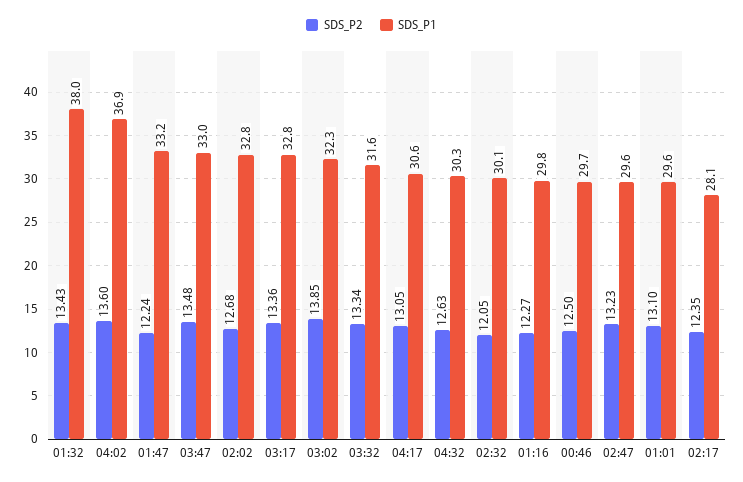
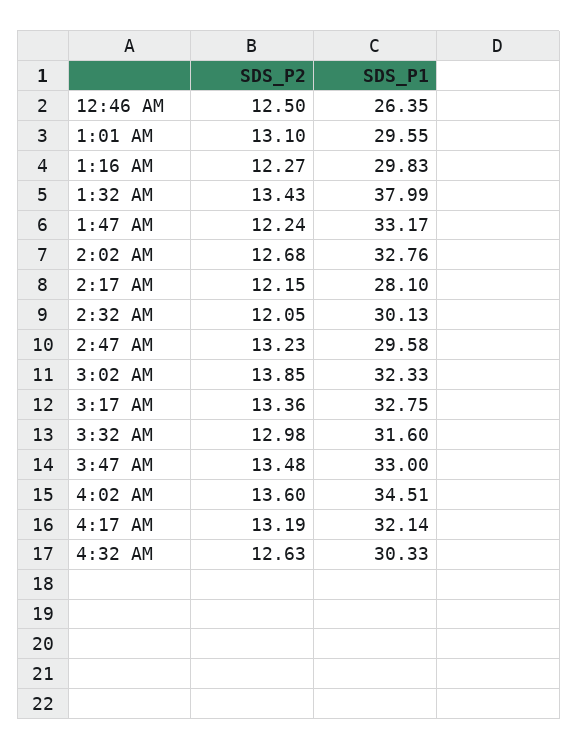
SDS_P1, 04:02: 36.9 -> 34.51
SDS_P2, 03:32: 13.34 -> 12.98
SDS_P2, 04:17: 13.05 -> 13.19
SDS_P1, 04:17: 30.6 -> 32.14
SDS_P1, 00:46: 29.7 -> 26.35
SDS_P2, 02:17: 12.35 -> 12.15

